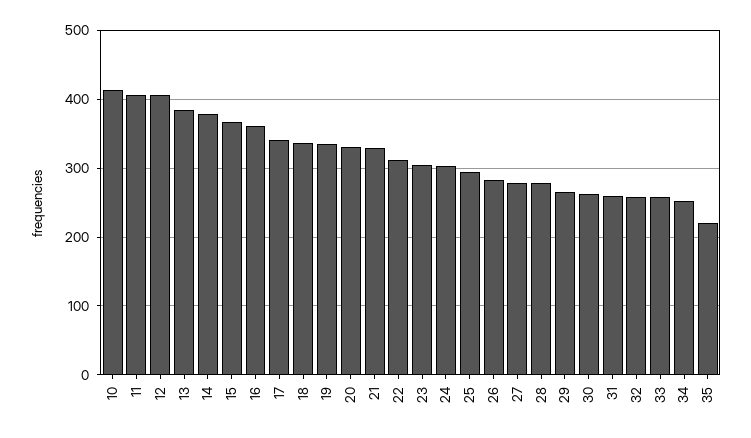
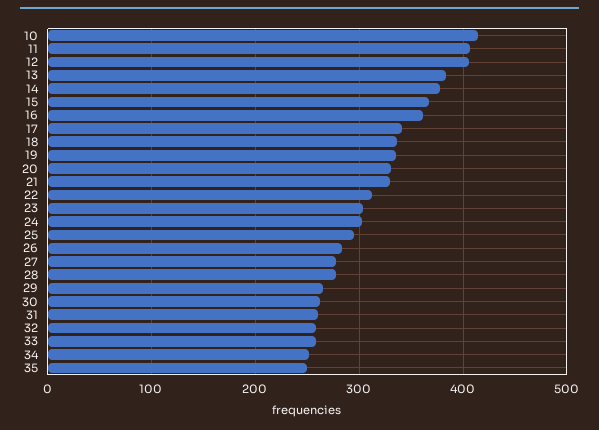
35: 220 -> 250

